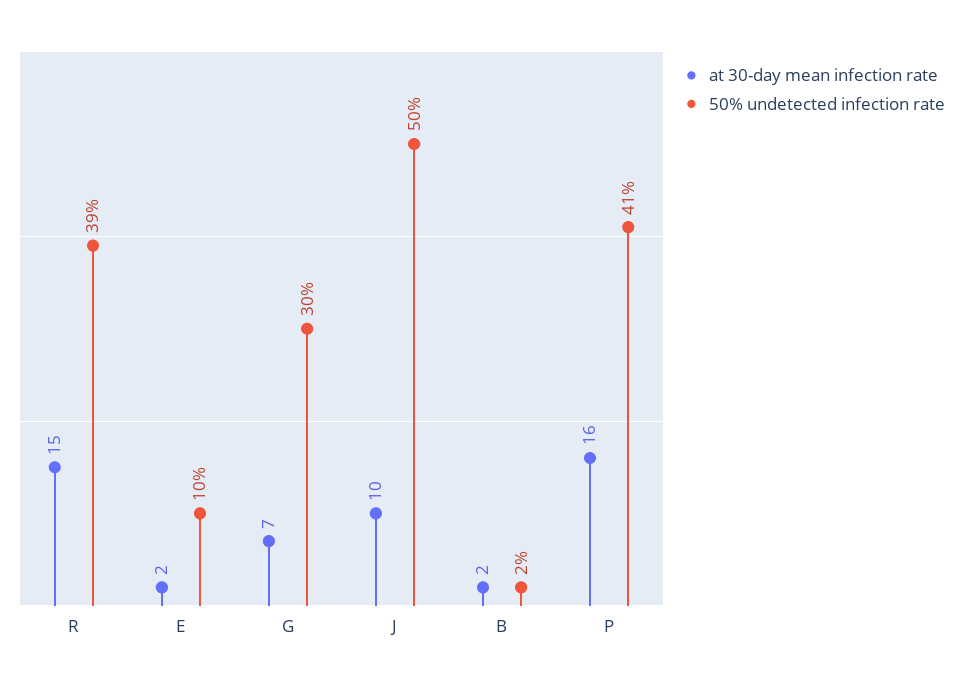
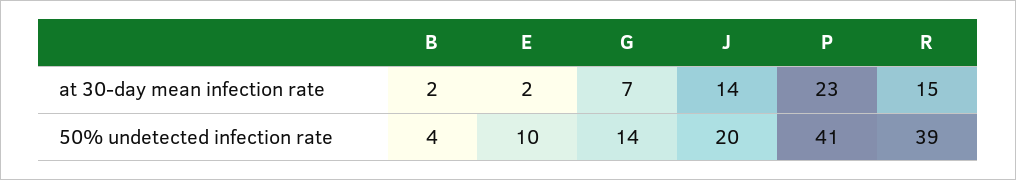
50% undetected infection rate, G: 30 -> 14
at 30-day mean infection rate, J: 10 -> 14
50% undetected infection rate, J: 50 -> 20
50% undetected infection rate, B: 2 -> 4
at 30-day mean infection rate, P: 16 -> 23

